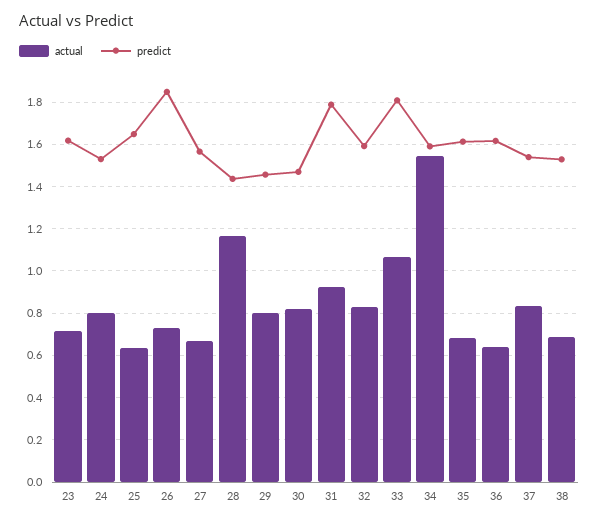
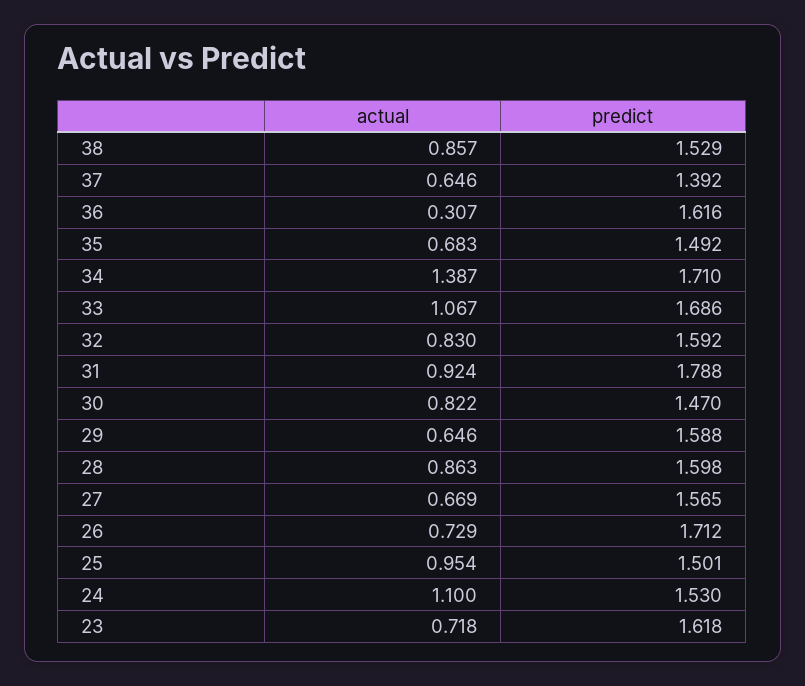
actual, 24: 0.8 -> 1.1
actual, 25: 0.65 -> 0.954
predict, 25: 1.65 -> 1.501
predict, 26: 1.85 -> 1.712
actual, 28: 1.15 -> 0.863
predict, 28: 1.45 -> 1.598
actual, 29: 0.8 -> 0.646
predict, 29: 1.45 -> 1.588
predict, 33: 1.8 -> 1.686
actual, 34: 1.55 -> 1.387
predict, 34: 1.6 -> 1.71
predict, 35: 1.6 -> 1.492
actual, 36: 0.65 -> 0.307
actual, 37: 0.85 -> 0.646
predict, 37: 1.55 -> 1.392
actual, 38: 0.7 -> 0.857

